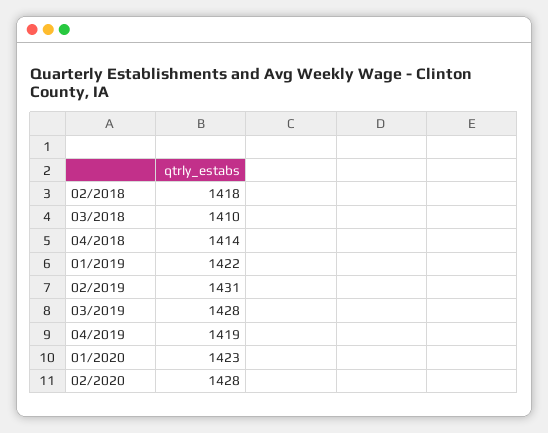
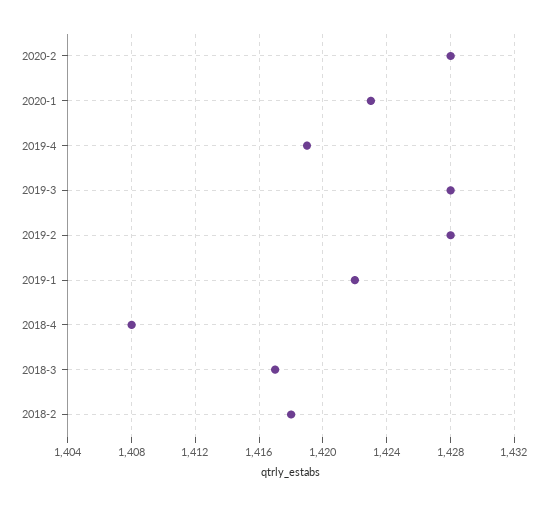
03/2018: 1410 -> 1417
04/2018: 1414 -> 1408
02/2019: 1431 -> 1428

